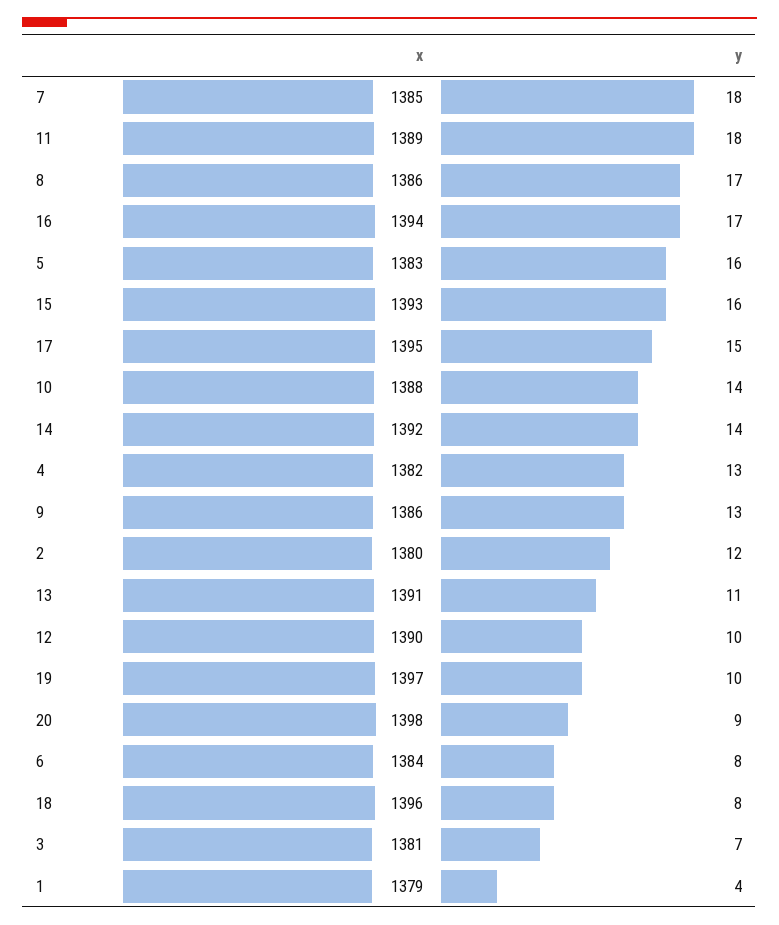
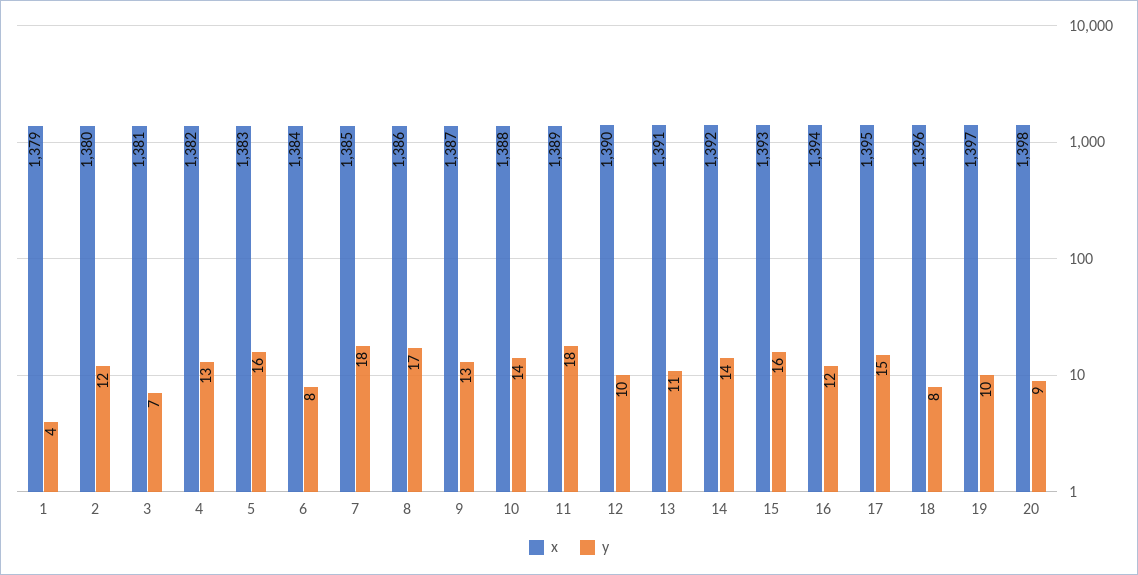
y, 16: 17 -> 12
x, 9: 1386 -> 1387

